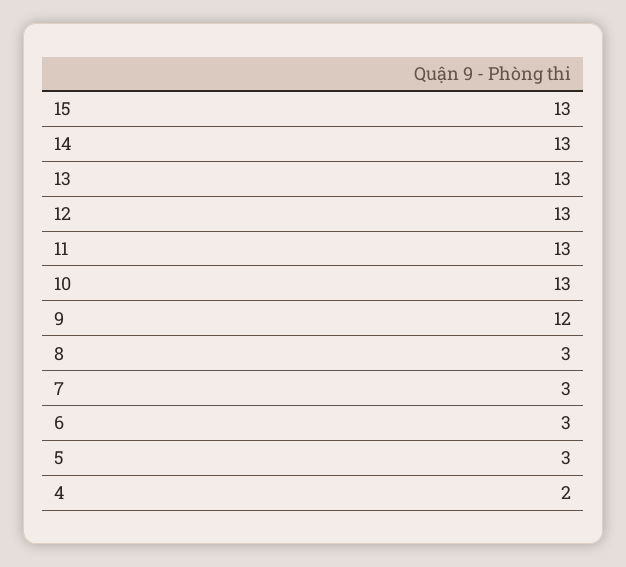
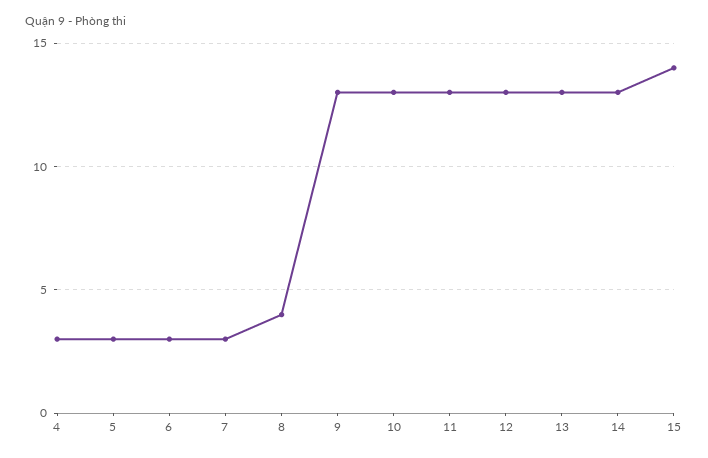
15: 13 -> 14
9: 12 -> 13
8: 3 -> 4
4: 2 -> 3

